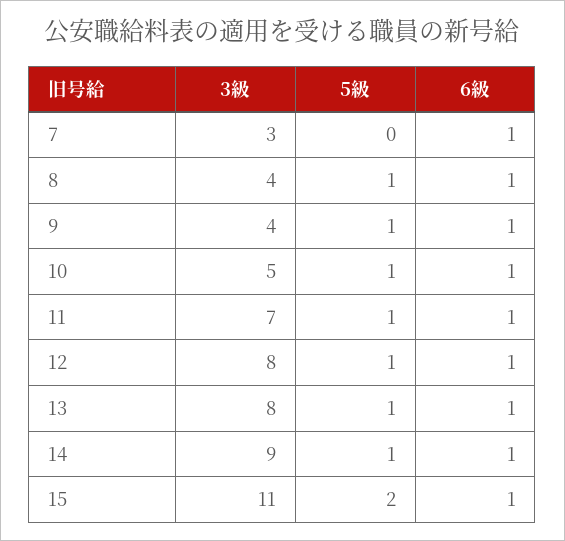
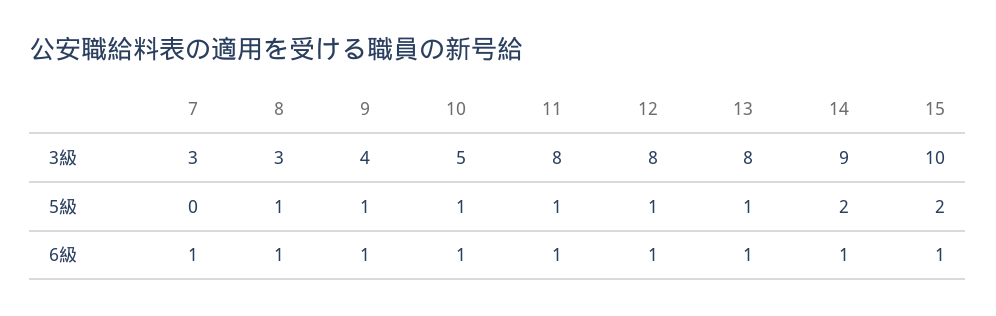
3級, 8: 4 -> 3
3級, 11: 7 -> 8
5級, 14: 1 -> 2
3級, 15: 11 -> 10

